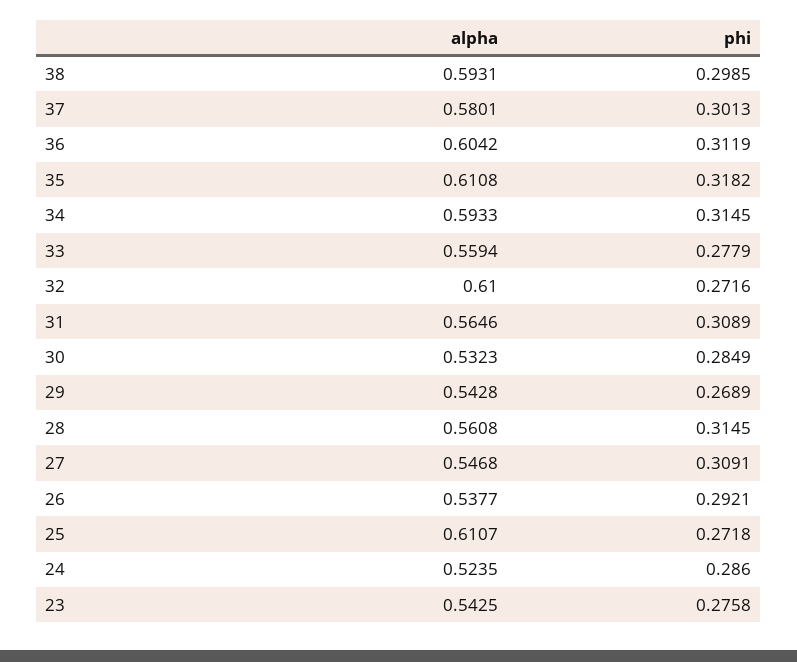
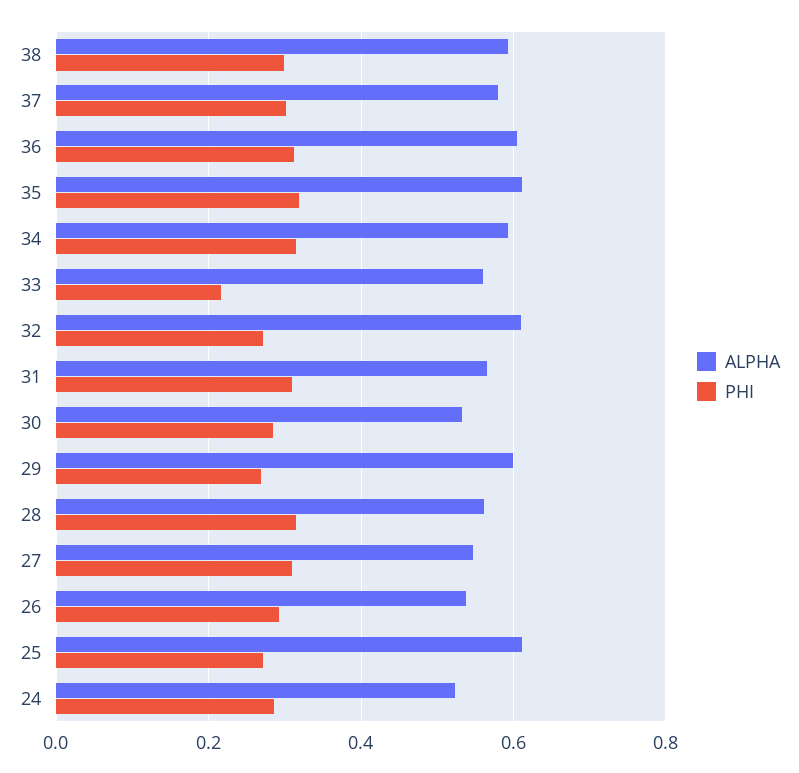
phi, 33: 0.2779 -> 0.22
alpha, 29: 0.5428 -> 0.6
alpha, 23: 0.5425 -> none
phi, 23: 0.2758 -> none

